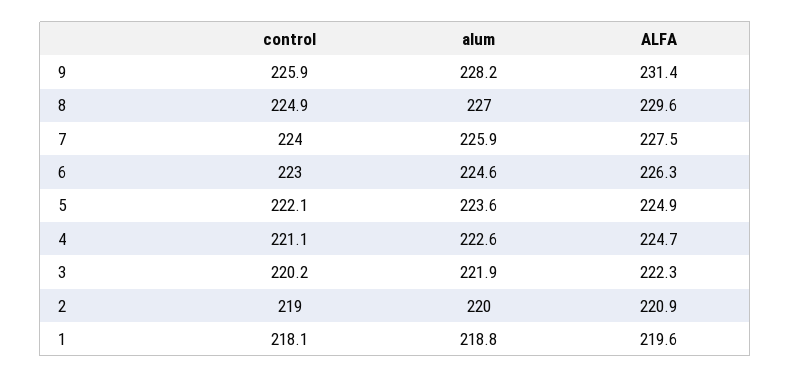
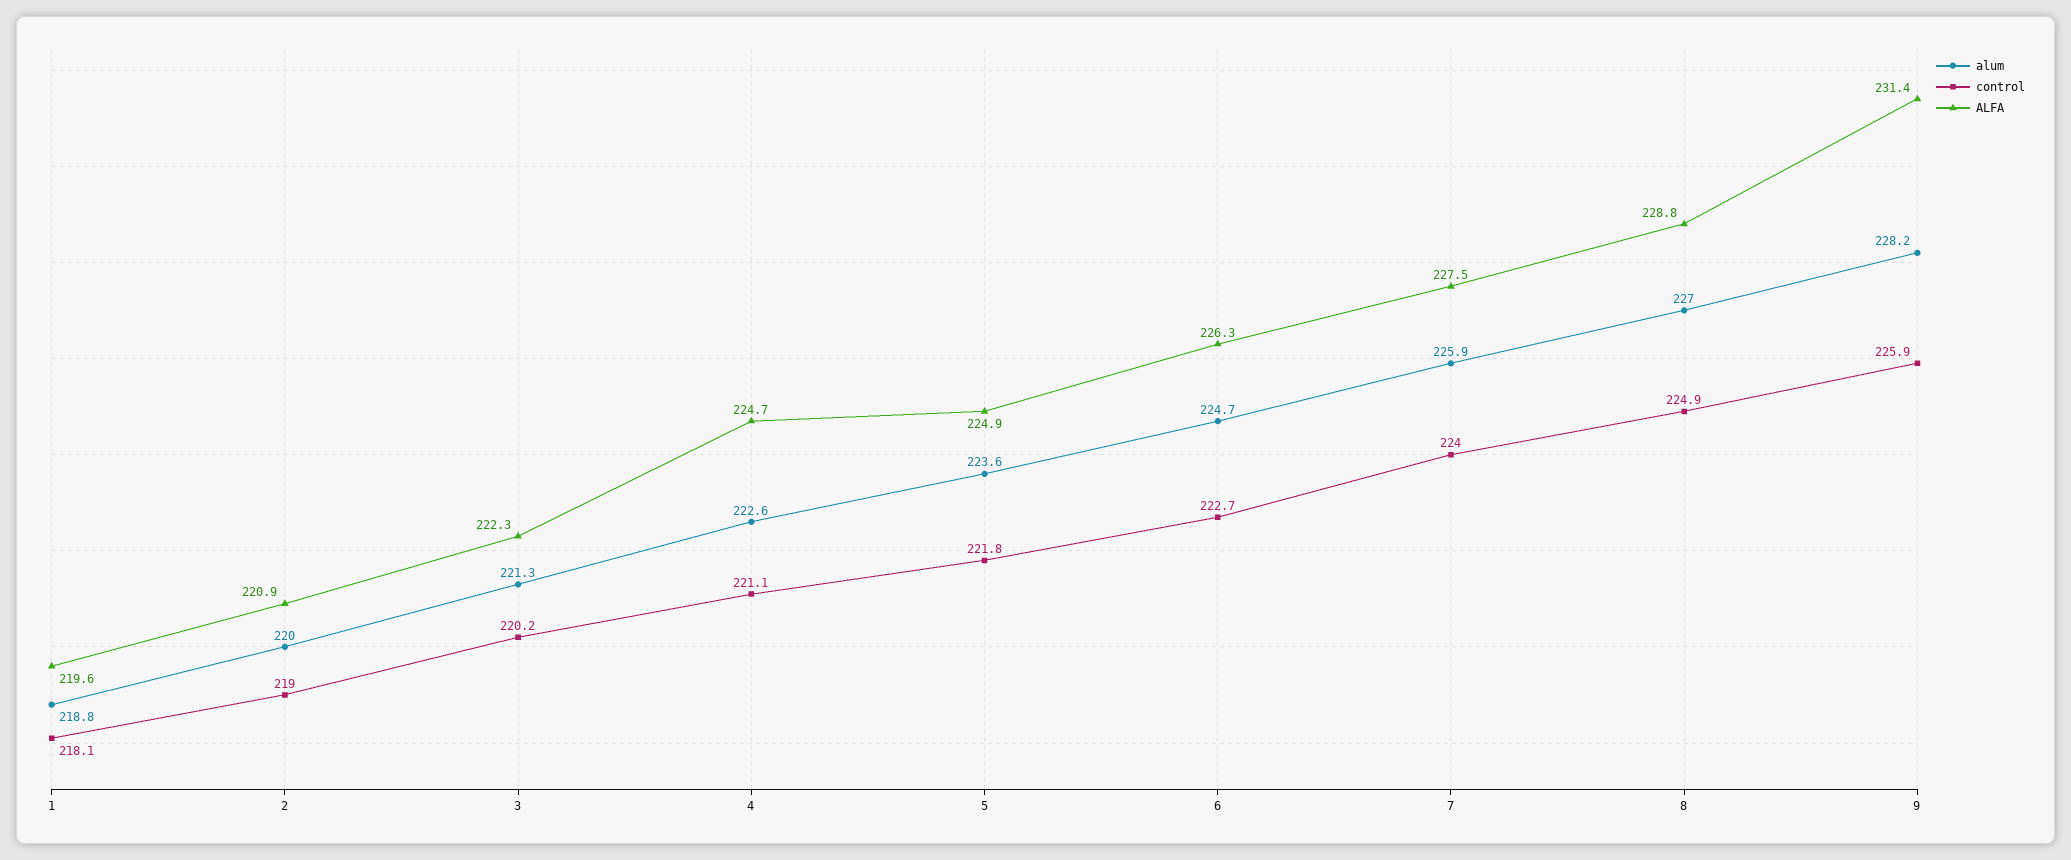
ALFA, 8: 229.6 -> 228.8
control, 6: 223 -> 222.7
alum, 6: 224.6 -> 224.7
control, 5: 222.1 -> 221.8
alum, 3: 221.9 -> 221.3

